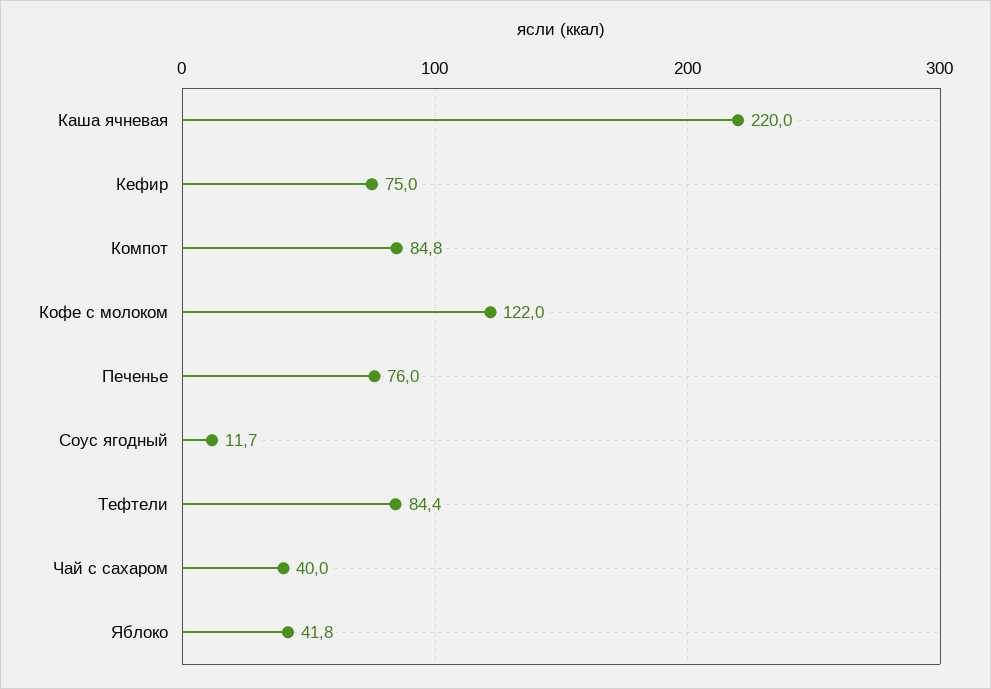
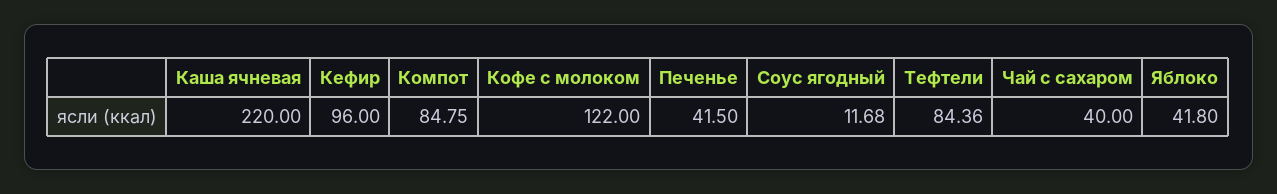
Кефир: 75 -> 96
Печенье: 76 -> 41.5

